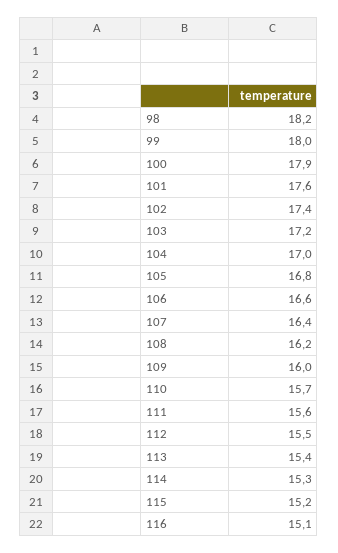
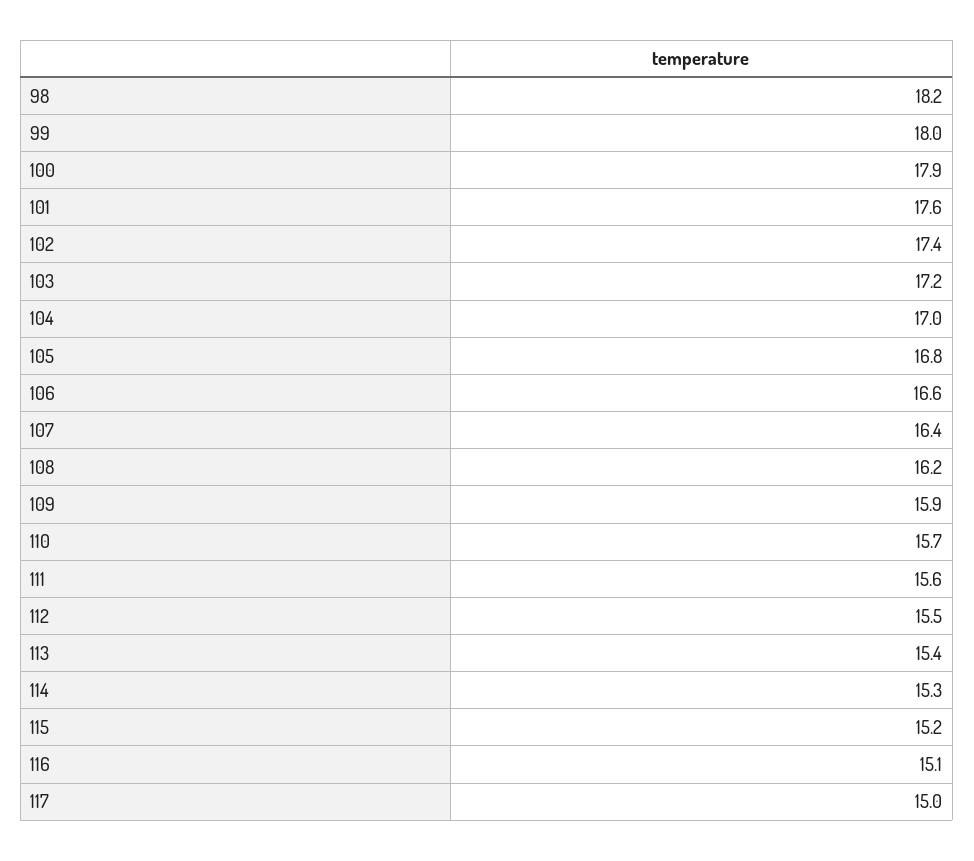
109: 16 -> 15.9
117: none -> 15

